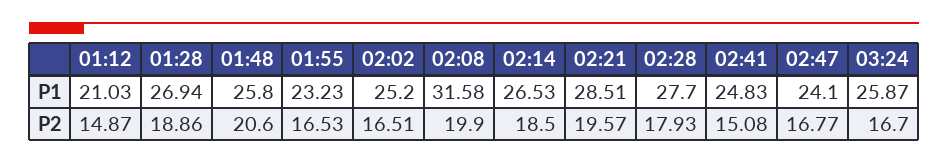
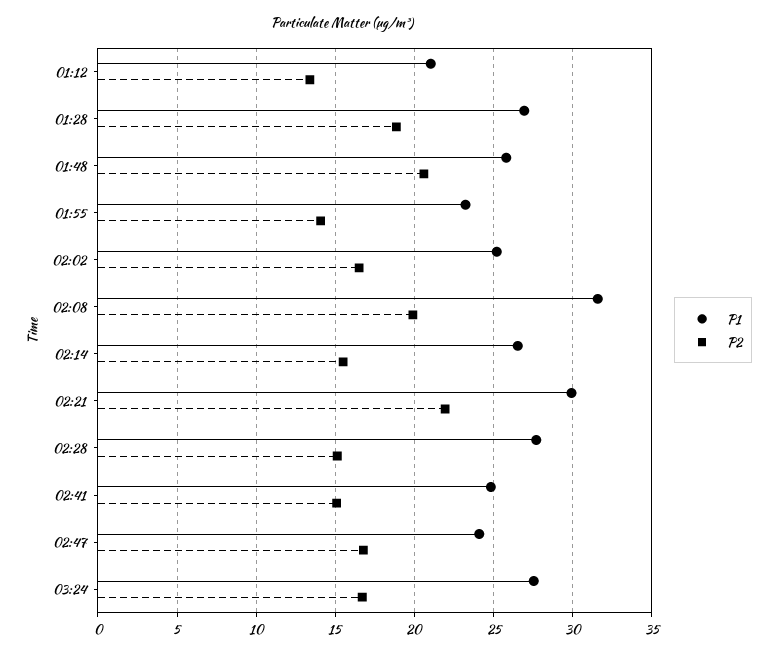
P1, 02:21: 28.51 -> 30
P1, 03:24: 25.87 -> 27.5
P2, 01:12: 14.87 -> 13.5
P2, 01:55: 16.53 -> 14
P2, 02:14: 18.5 -> 15.5
P2, 02:21: 19.57 -> 22
P2, 02:28: 17.93 -> 15

